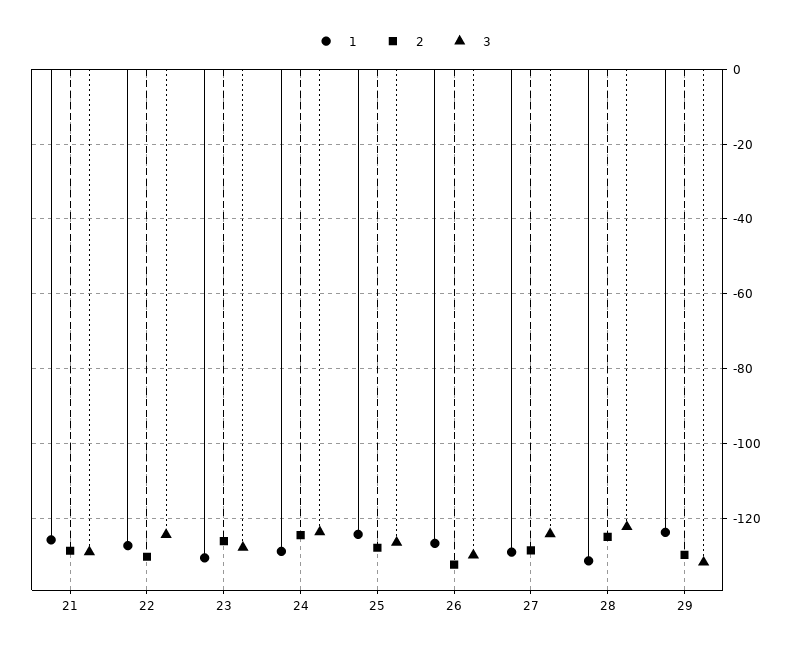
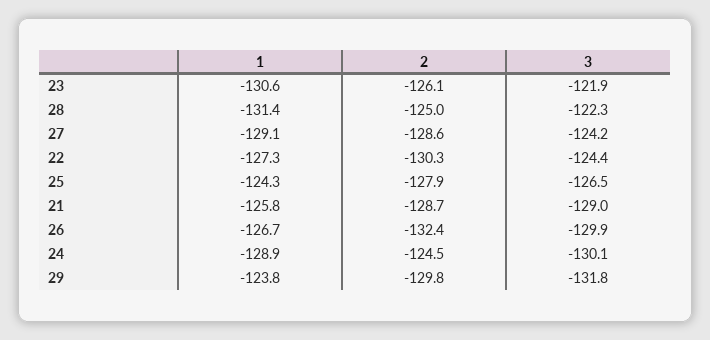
3, 23: -128 -> -121.9
3, 24: -124 -> -130.1

